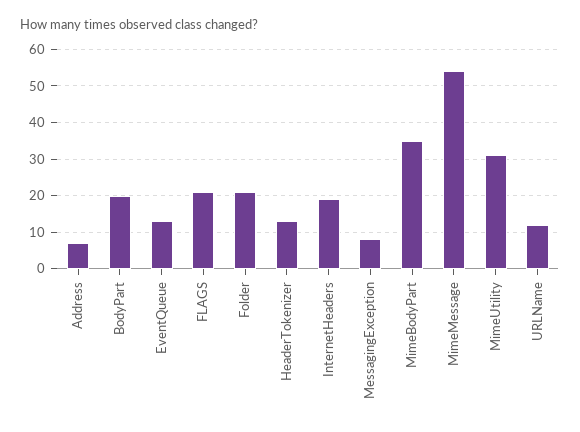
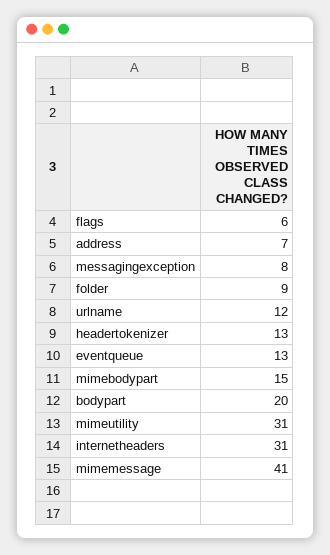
FLAGS: 20 -> 6
Folder: 20 -> 9
InternetHeaders: 20 -> 31
MimeBodyPart: 35 -> 15
MimeMessage: 55 -> 41

